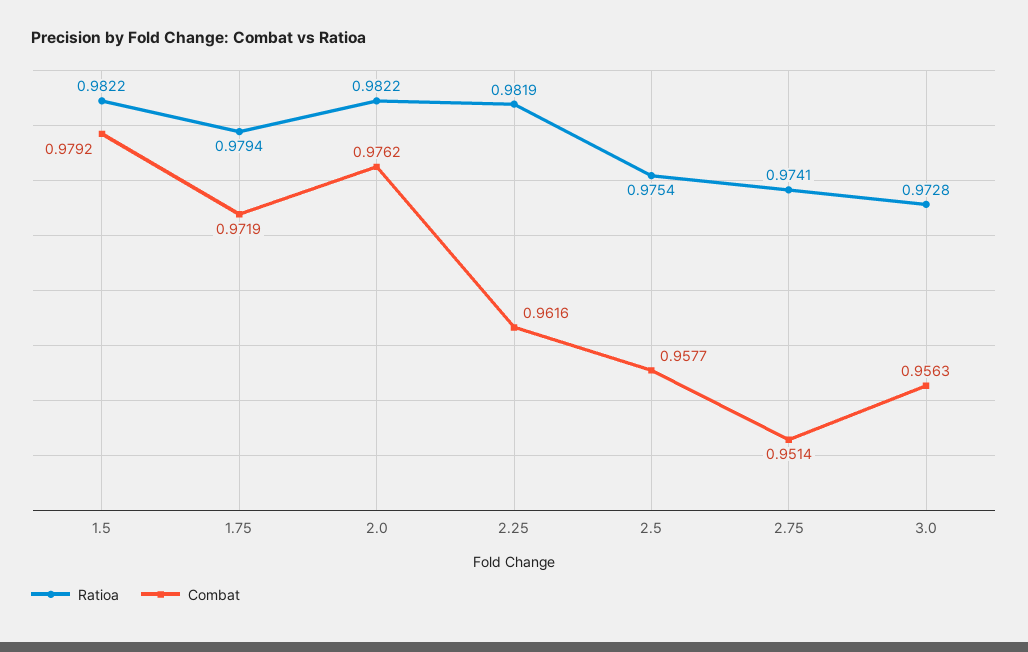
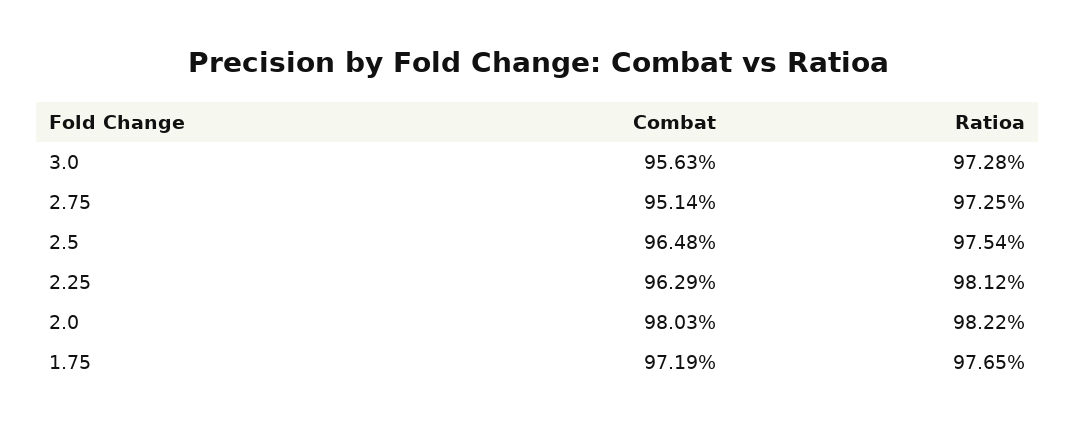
Ratioa, 1.5: 0.9822 -> none
Combat, 1.5: 0.9792 -> none
Ratioa, 1.75: 0.9794 -> 0.9765
Combat, 2.0: 0.9762 -> 0.9803
Ratioa, 2.25: 0.9819 -> 0.9812
Combat, 2.25: 0.9616 -> 0.9629
Combat, 2.5: 0.9577 -> 0.9648
Ratioa, 2.75: 0.9741 -> 0.9725

